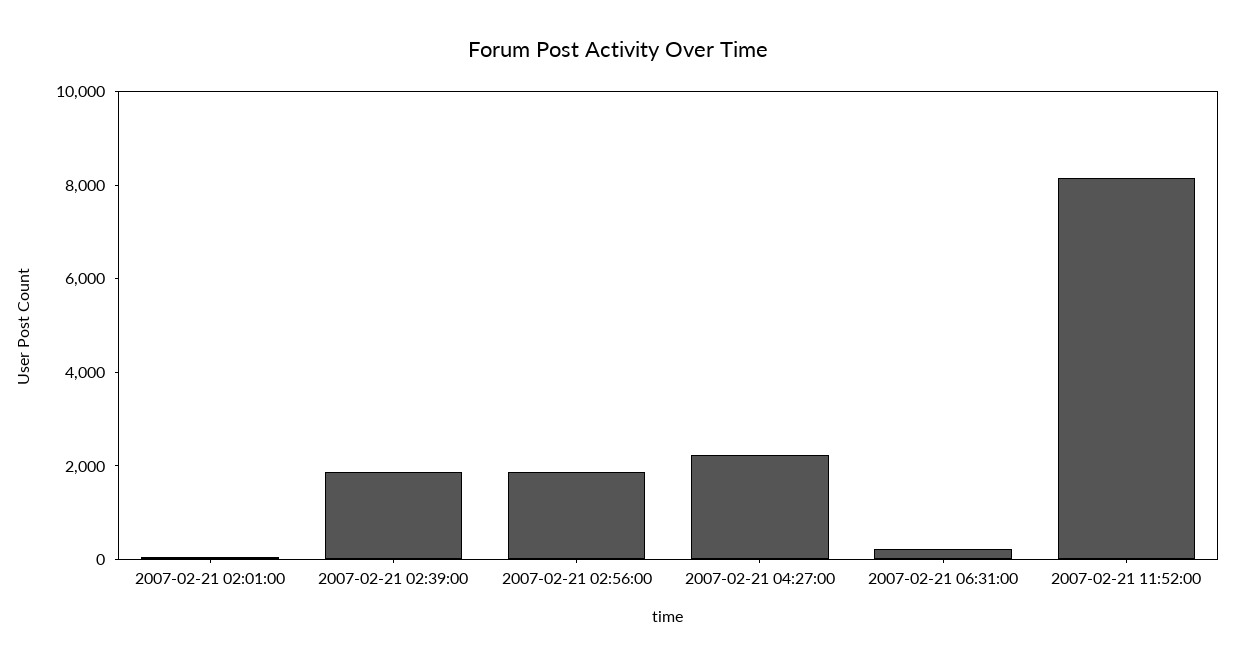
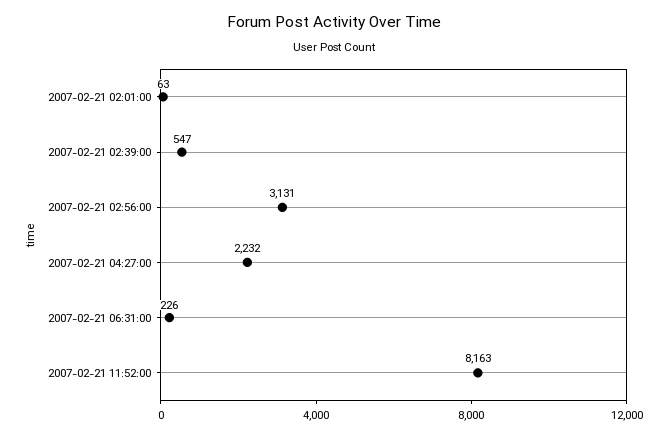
2007-02-21 02:39:00: 2000 -> 547
2007-02-21 02:56:00: 2000 -> 3131

